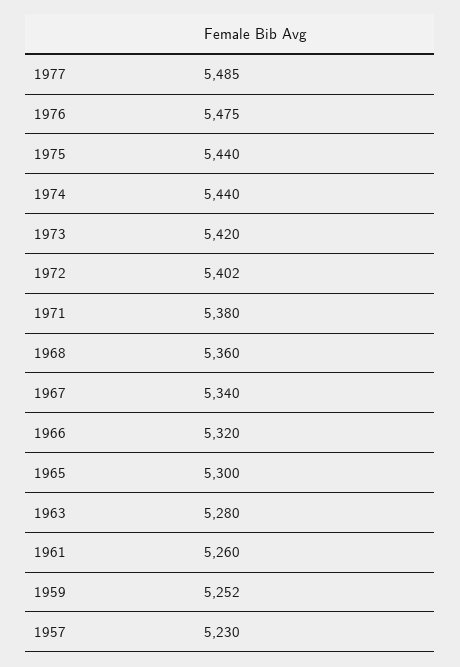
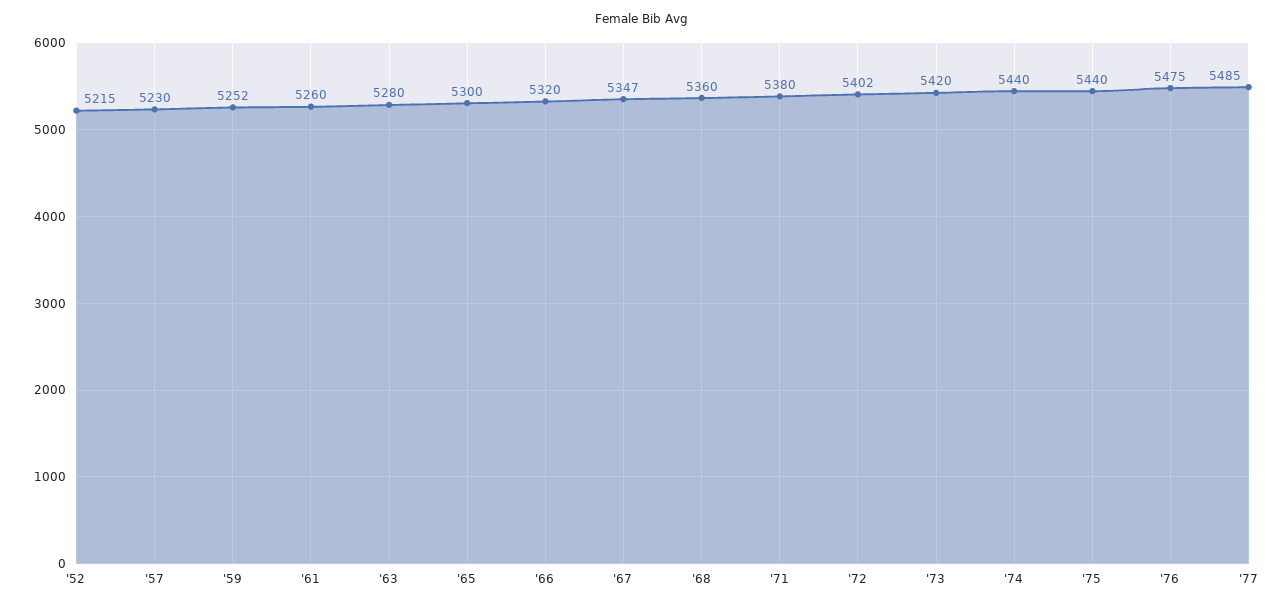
1967: 5340 -> 5347
'52: none -> 5215

